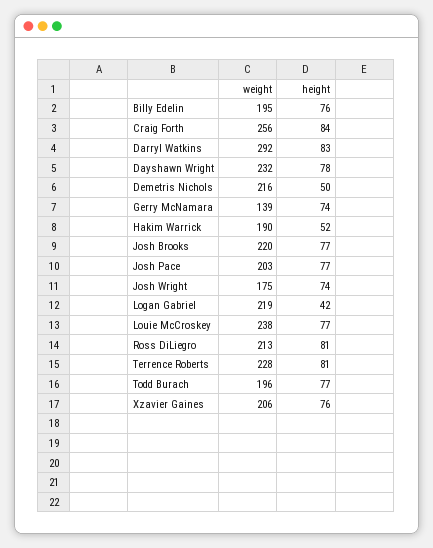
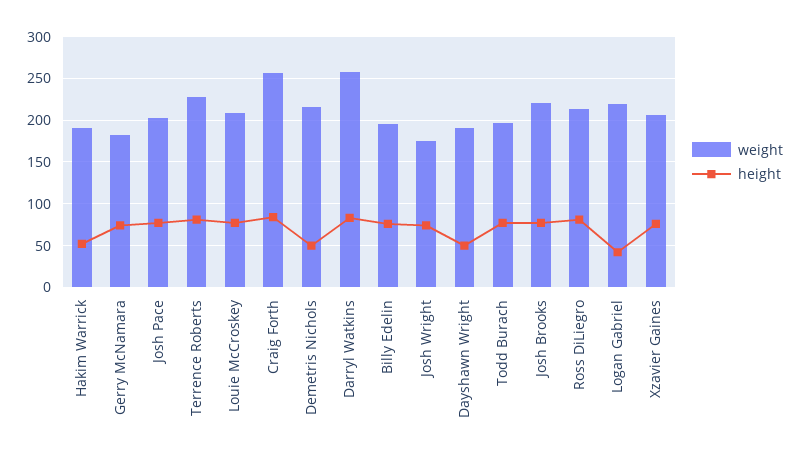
weight, Darryl Watkins: 292 -> 260
weight, Dayshawn Wright: 232 -> 190
height, Dayshawn Wright: 78 -> 50
weight, Gerry McNamara: 139 -> 180
weight, Louie McCroskey: 238 -> 210

